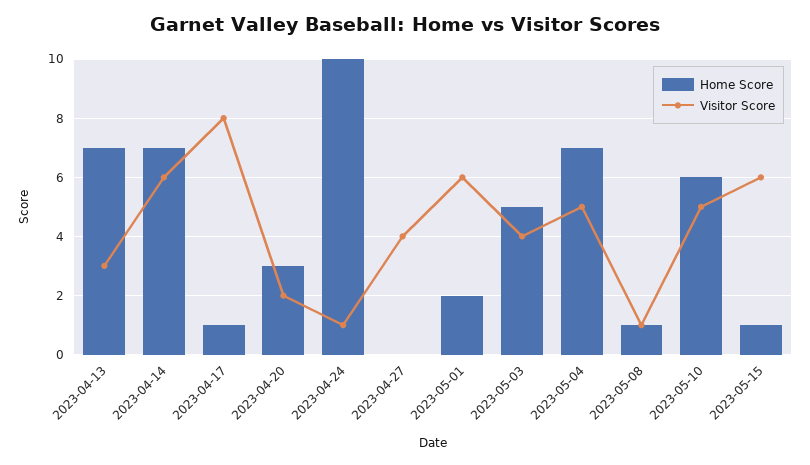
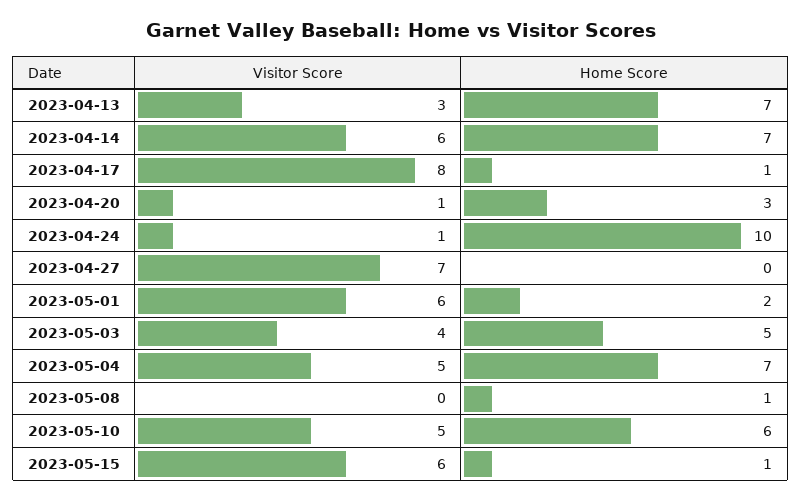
Visitor Score, 2023-04-20: 2 -> 1
Visitor Score, 2023-04-27: 4 -> 7
Visitor Score, 2023-05-08: 1 -> 0

